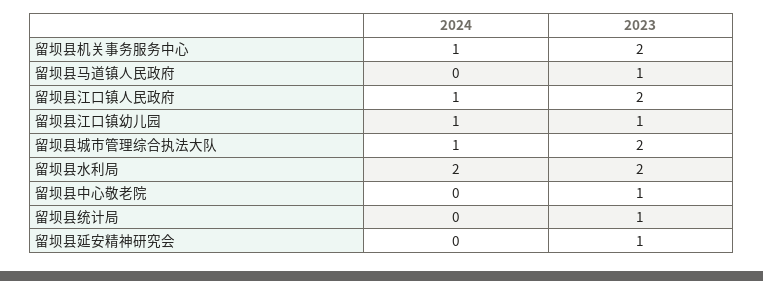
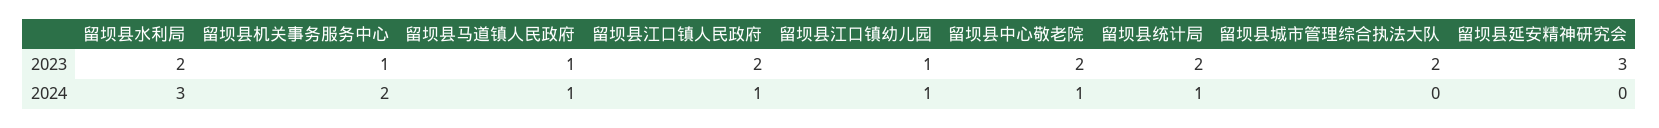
2024, 留坝县机关事务服务中心: 1 -> 2
2023, 留坝县机关事务服务中心: 2 -> 1
2024, 留坝县马道镇人民政府: 0 -> 1
2024, 留坝县城市管理综合执法大队: 1 -> 0
2024, 留坝县水利局: 2 -> 3
2024, 留坝县中心敬老院: 0 -> 1
2023, 留坝县中心敬老院: 1 -> 2
2024, 留坝县统计局: 0 -> 1
2023, 留坝县统计局: 1 -> 2
2023, 留坝县延安精神研究会: 1 -> 3

